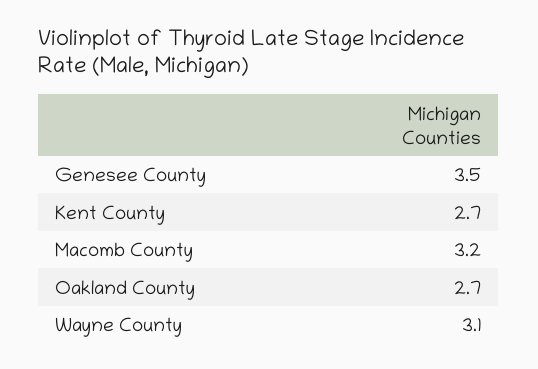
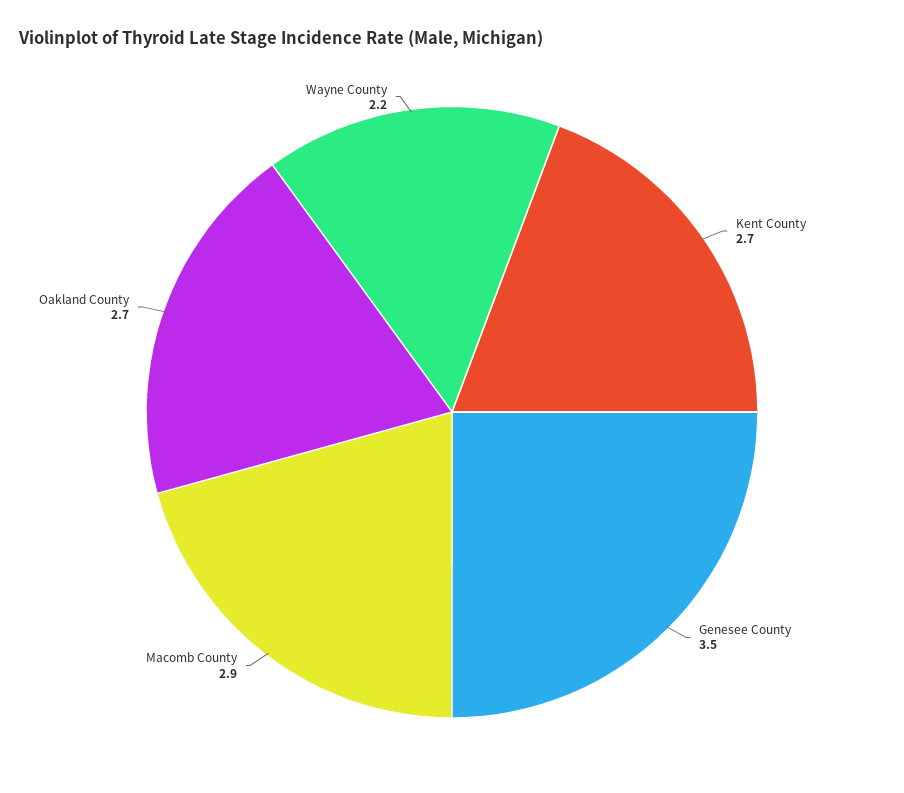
Macomb County: 3.2 -> 2.9
Wayne County: 3.1 -> 2.2

